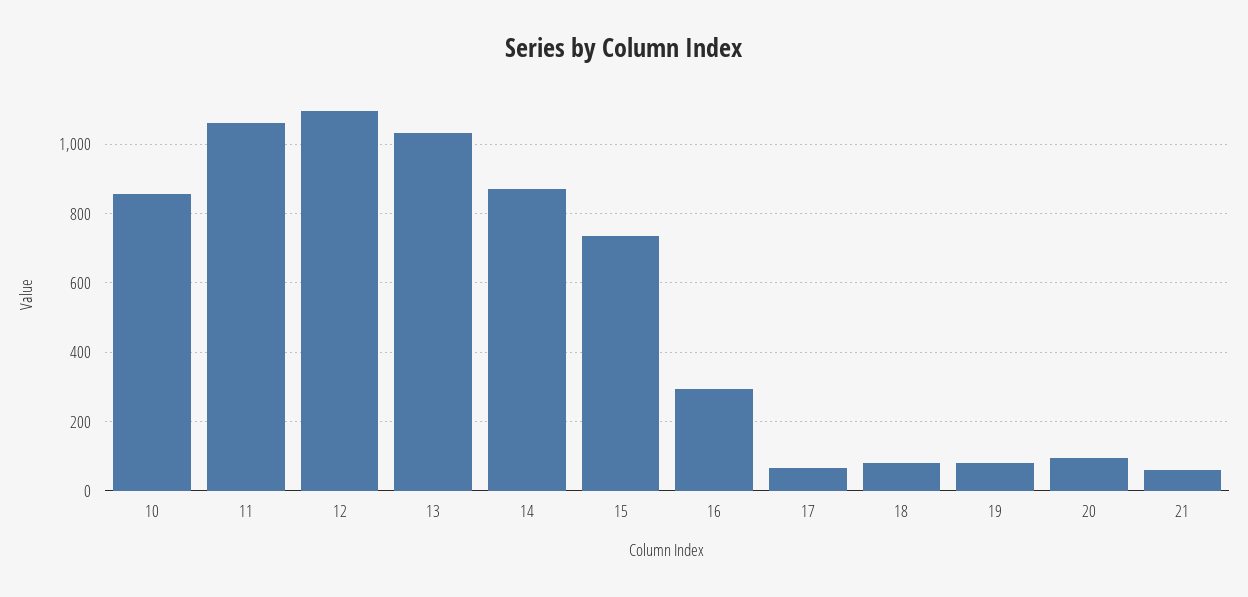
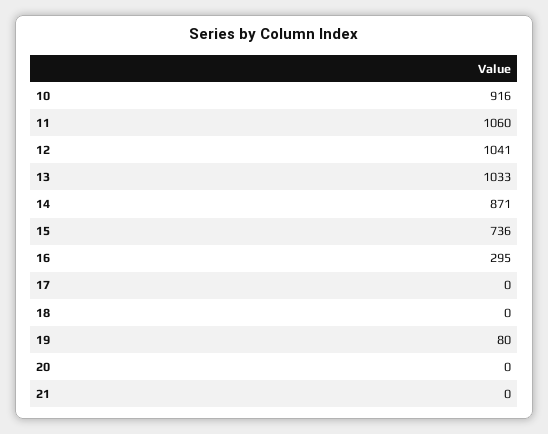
10: 860 -> 916
12: 1100 -> 1041
17: 60 -> 0
18: 80 -> 0
20: 100 -> 0
21: 60 -> 0

